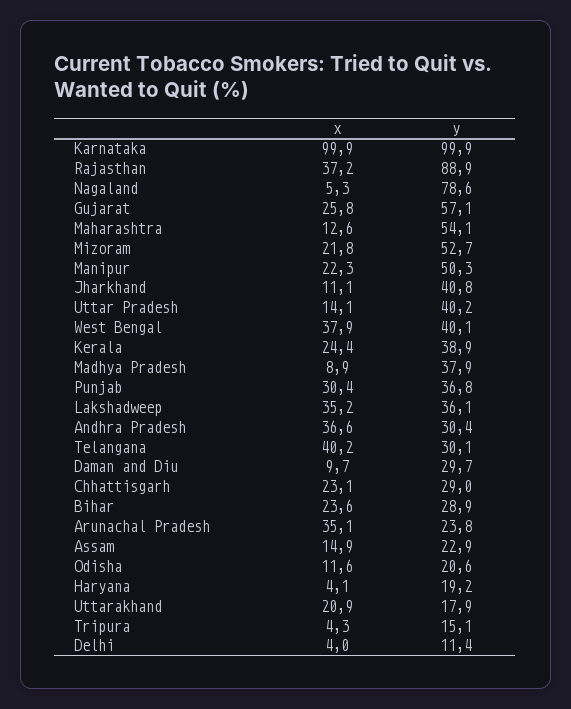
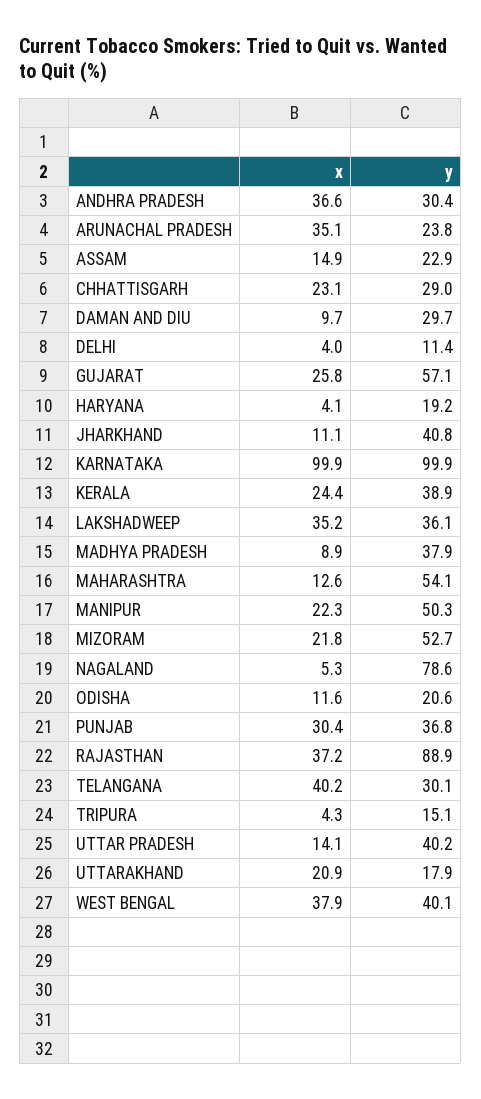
x, Bihar: 23.6 -> none
y, Bihar: 28.9 -> none

